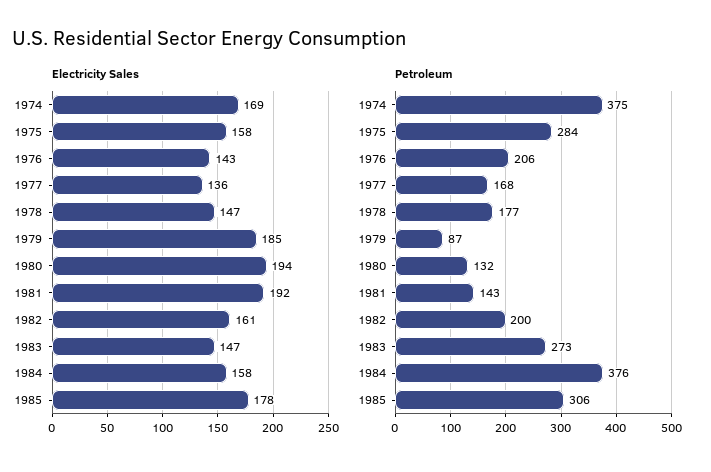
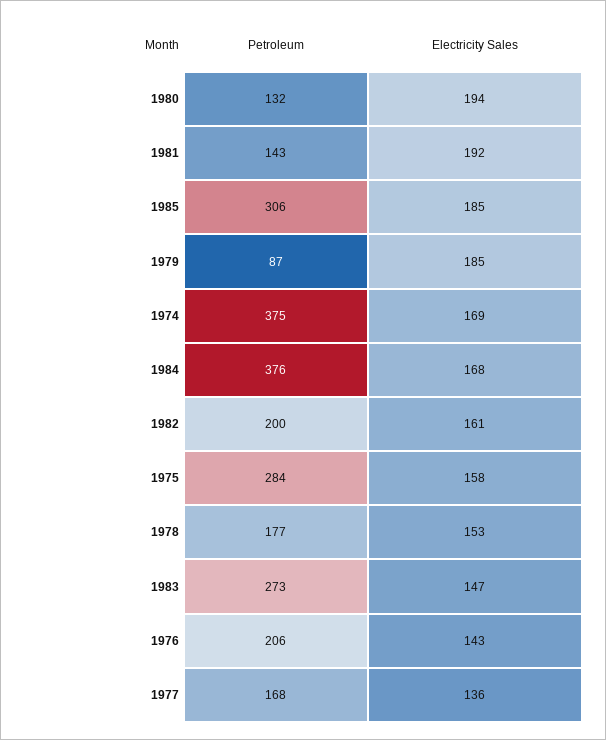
Electricity Sales, 1978: 147 -> 153
Electricity Sales, 1984: 158 -> 168
Electricity Sales, 1985: 178 -> 185

